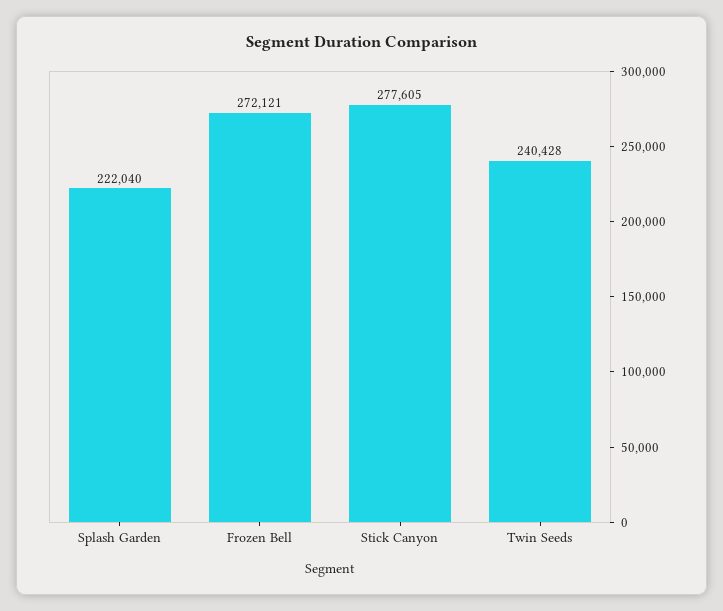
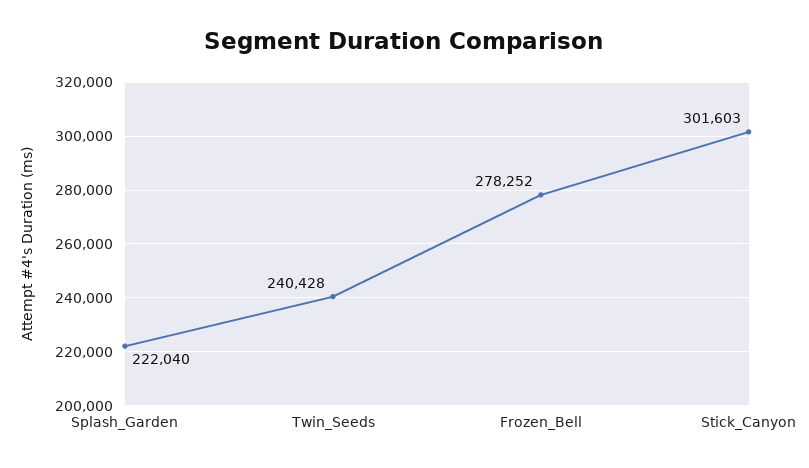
Frozen Bell: 272121 -> 278252
Stick Canyon: 277605 -> 301603

